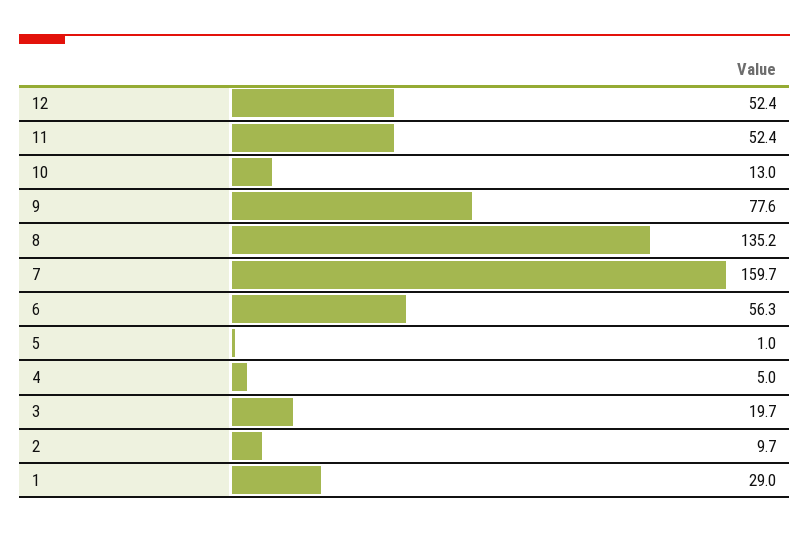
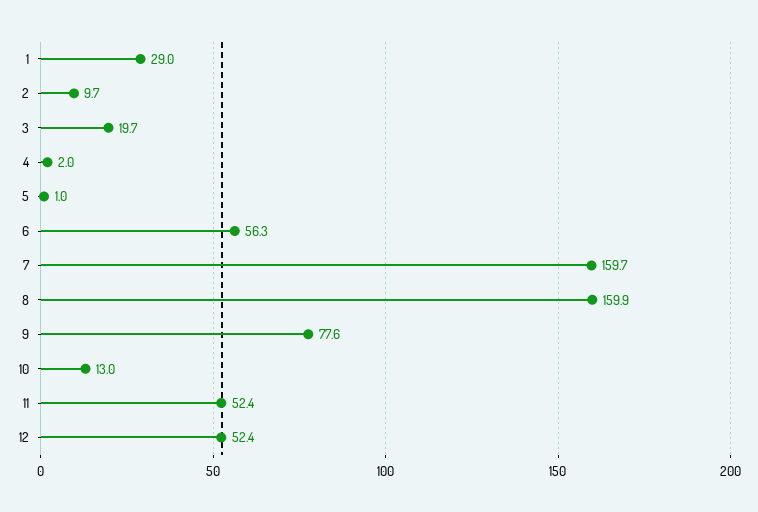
8: 135.2 -> 159.9
4: 5 -> 2

